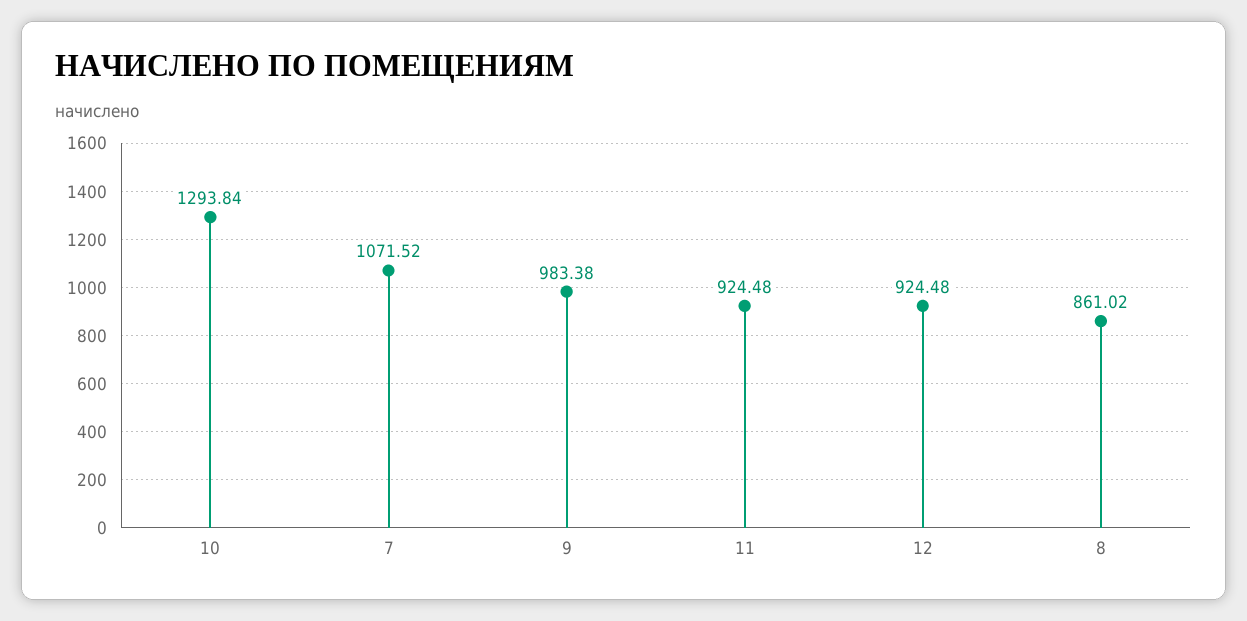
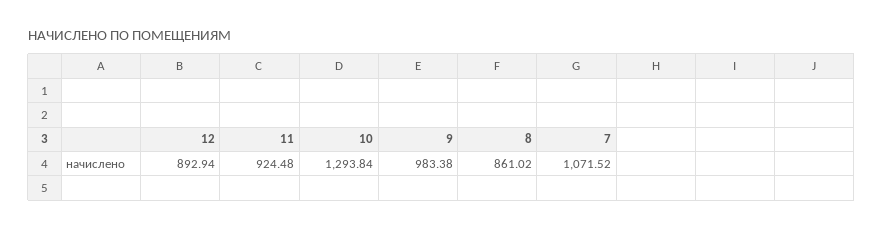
12: 924.48 -> 892.94

